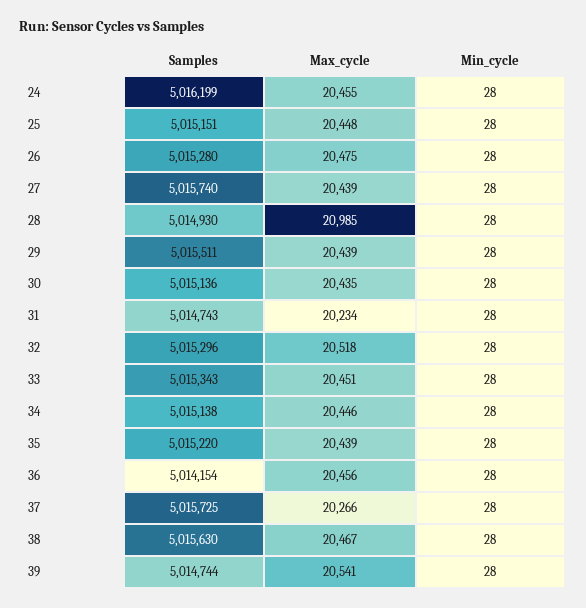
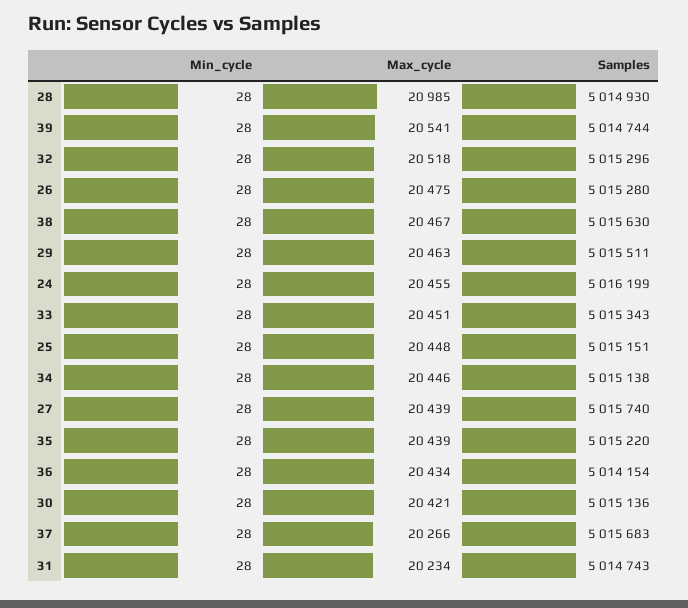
Max_cycle, 29: 20439 -> 20463
Max_cycle, 30: 20435 -> 20421
Max_cycle, 36: 20456 -> 20434
Samples, 37: 5015725 -> 5015683

